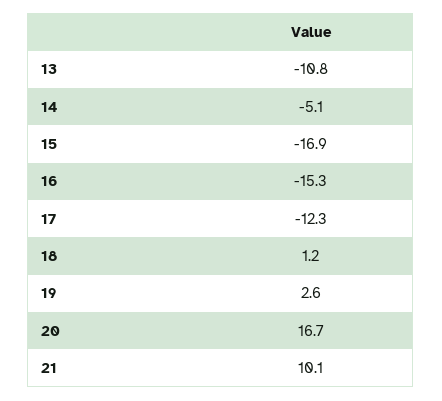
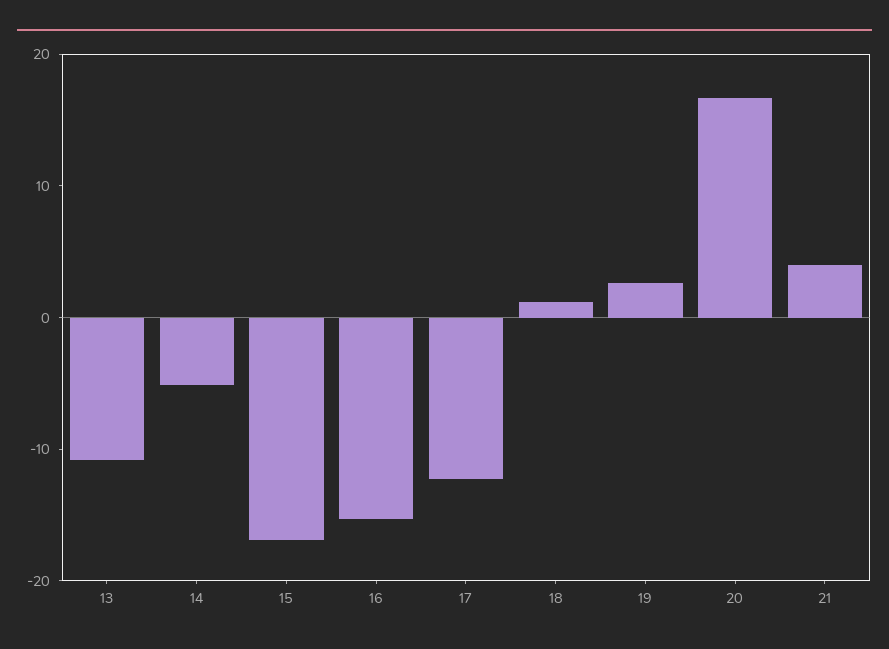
21: 10.1 -> 4

